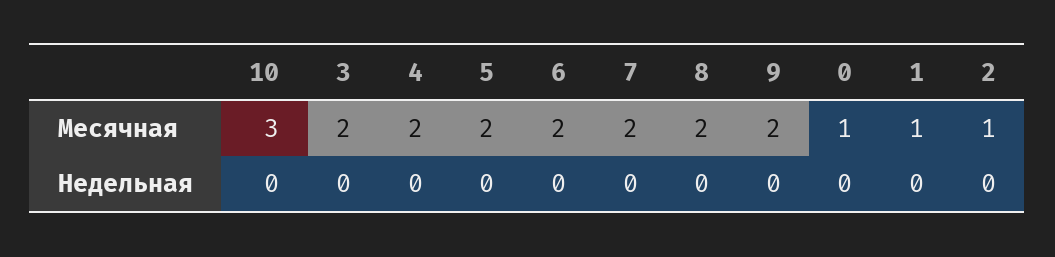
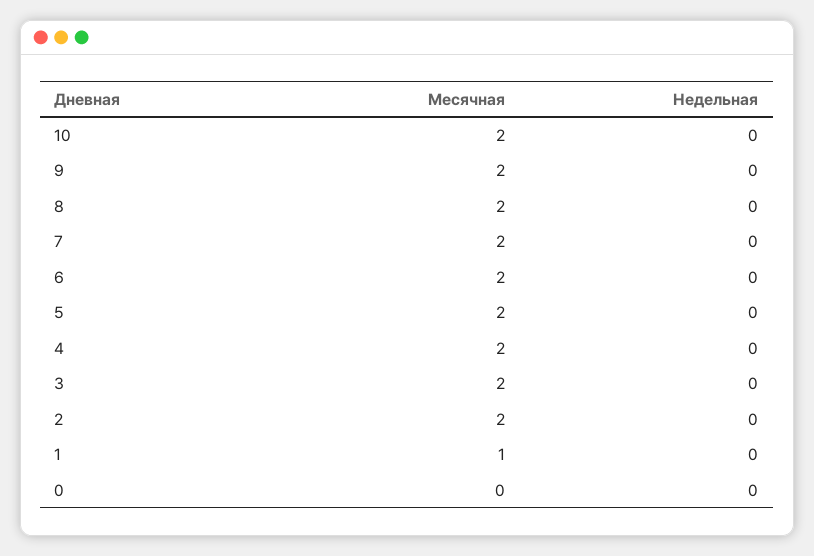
10, Месячная: 3 -> 2
0, Месячная: 1 -> 0
2, Месячная: 1 -> 2

